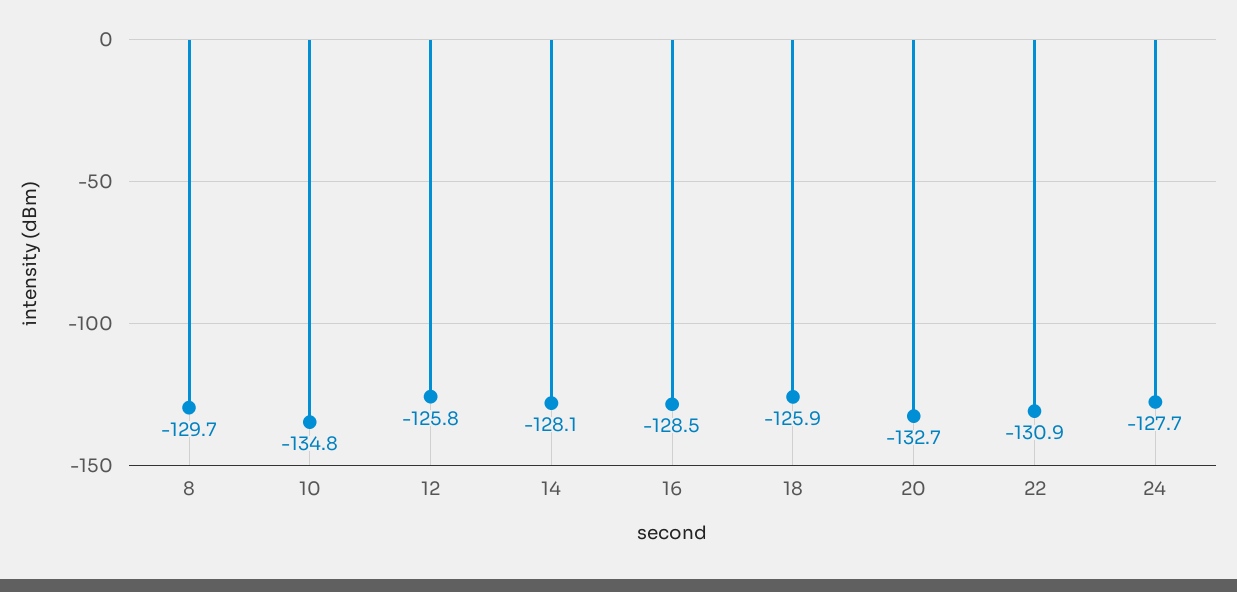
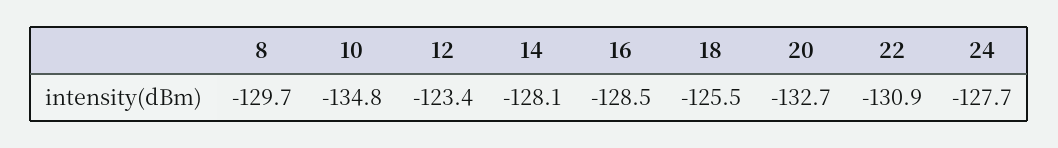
12: -125.8 -> -123.4
18: -125.9 -> -125.5

